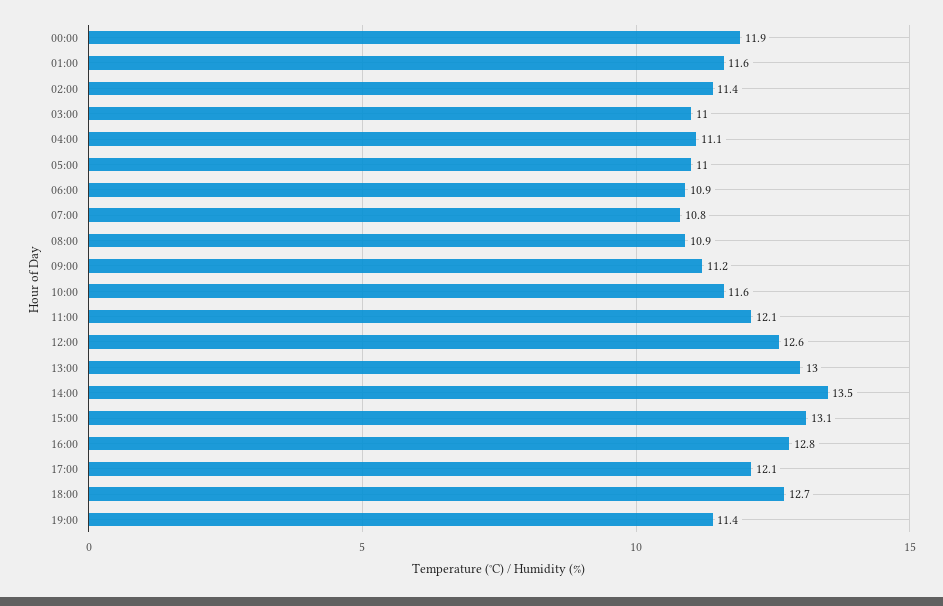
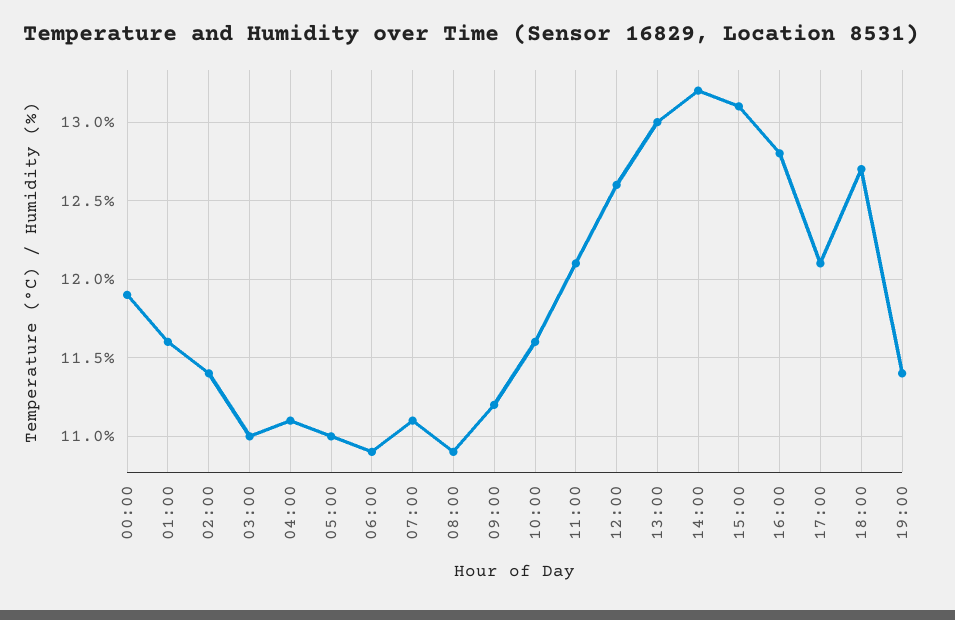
07:00: 10.8 -> 11.1
14:00: 13.5 -> 13.2

